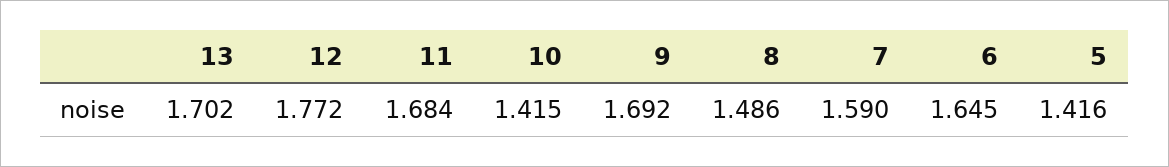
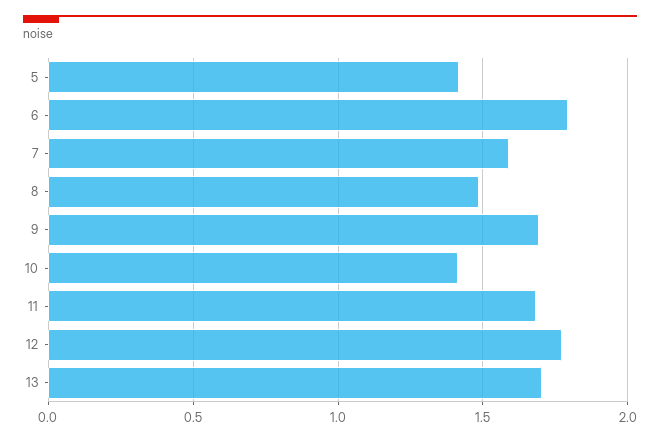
6: 1.645 -> 1.8

